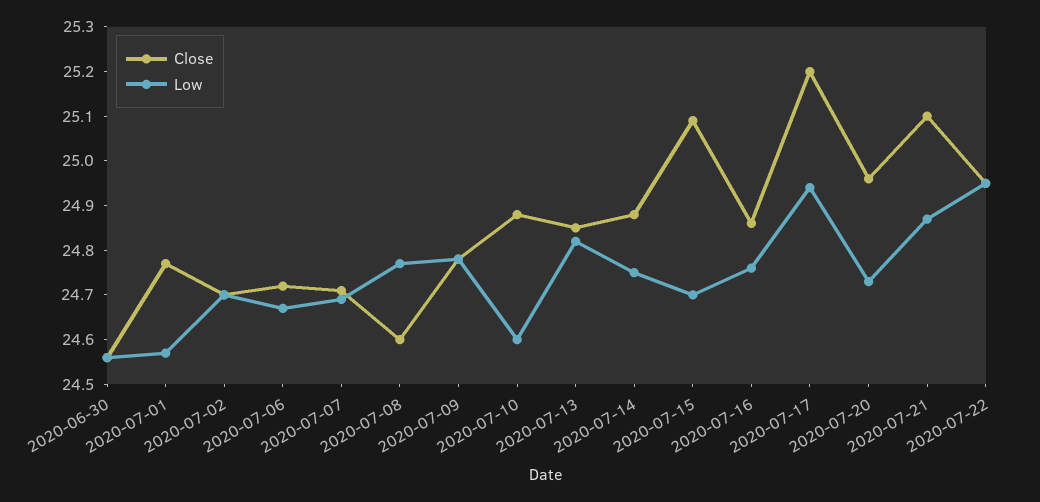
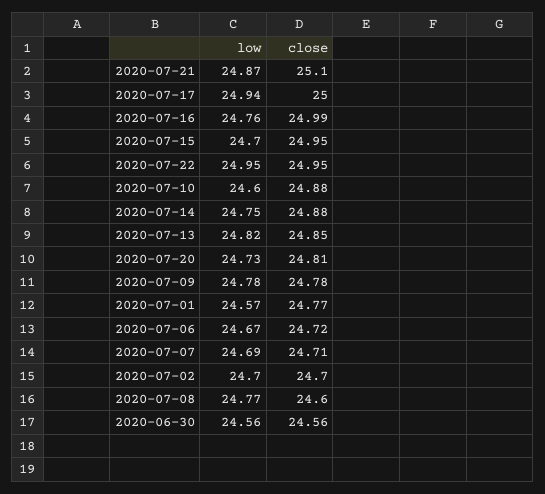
Close, 2020-07-15: 25.1 -> 24.95
Close, 2020-07-16: 24.85 -> 24.99
Close, 2020-07-17: 25.2 -> 25
Close, 2020-07-20: 24.95 -> 24.81

